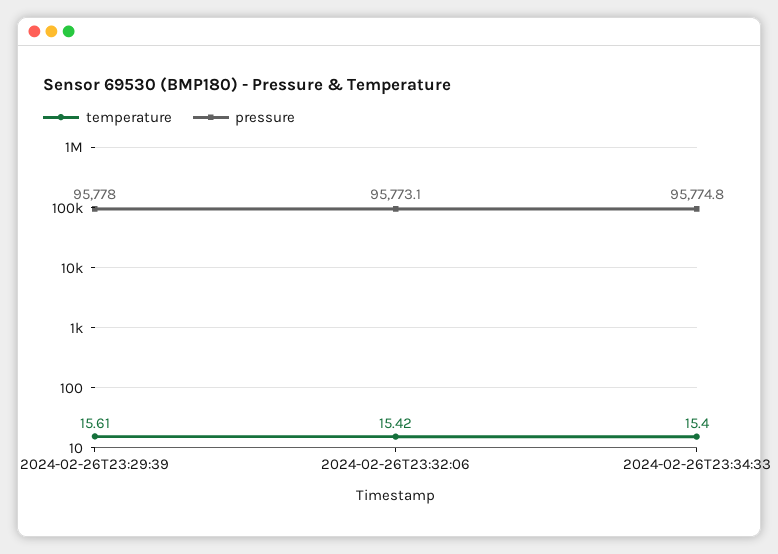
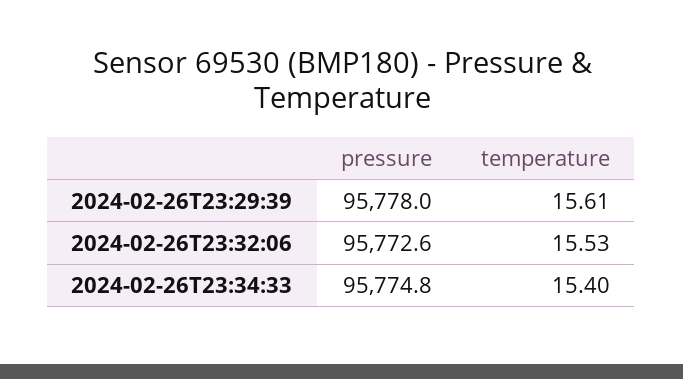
temperature, 2024-02-26T23:32:06: 15.42 -> 15.53
pressure, 2024-02-26T23:32:06: 95773.1 -> 95772.6

